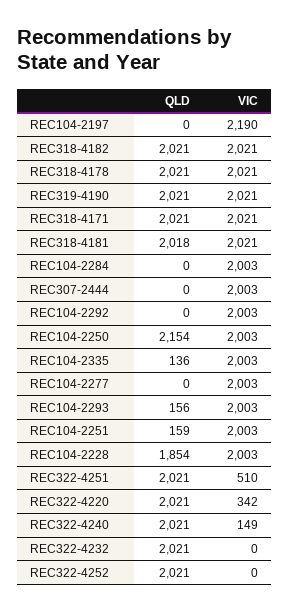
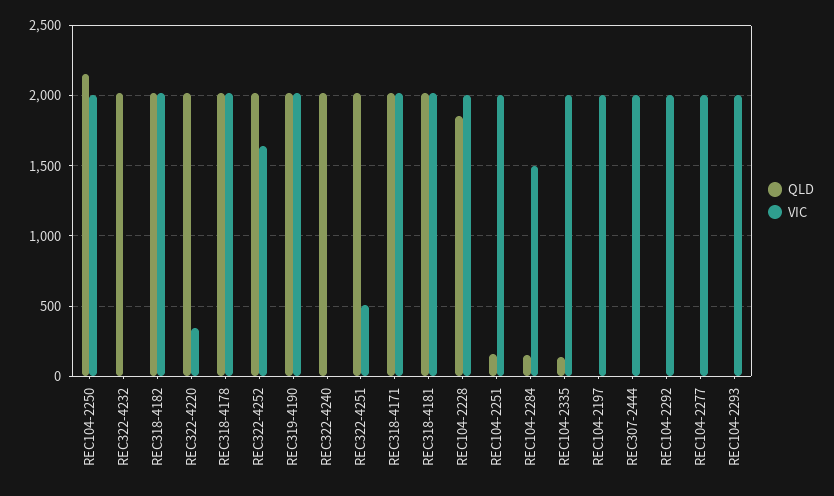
VIC, REC104-2197: 2190 -> 2000
QLD, REC104-2284: 0 -> 150
VIC, REC104-2284: 2003 -> 1500
QLD, REC104-2293: 156 -> 0
VIC, REC322-4240: 149 -> 0
VIC, REC322-4252: 0 -> 1650

